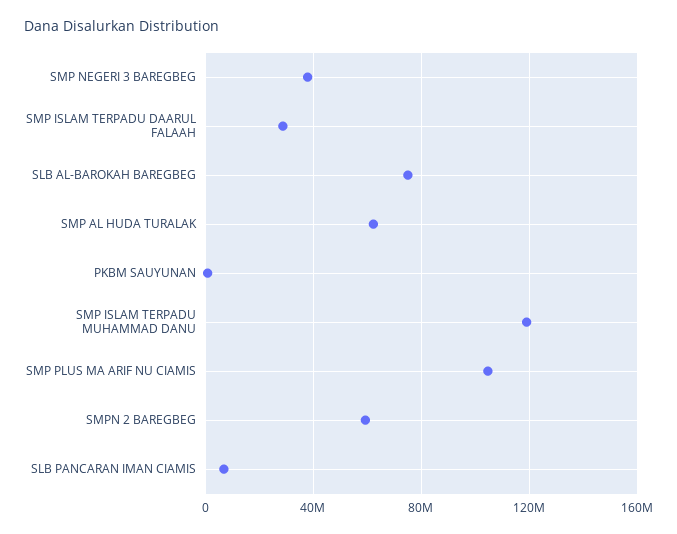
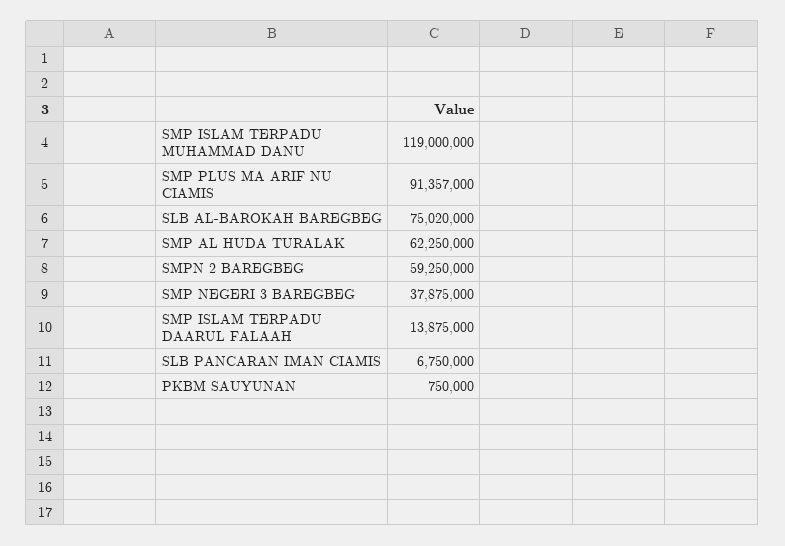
SMP ISLAM TERPADU DAARUL FALAAH: 30000000 -> 13875000
SMP PLUS MA ARIF NU CIAMIS: 105000000 -> 91357000

